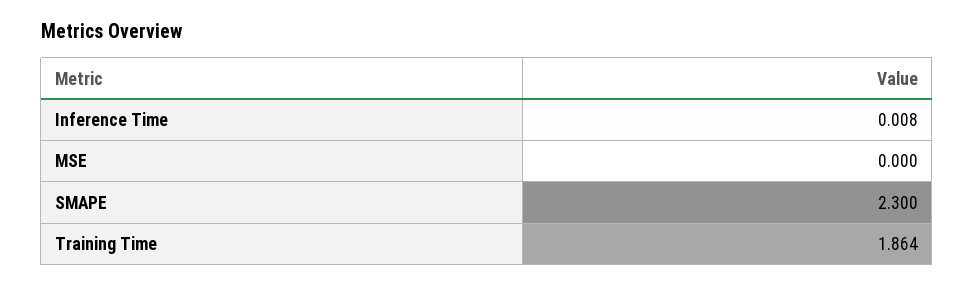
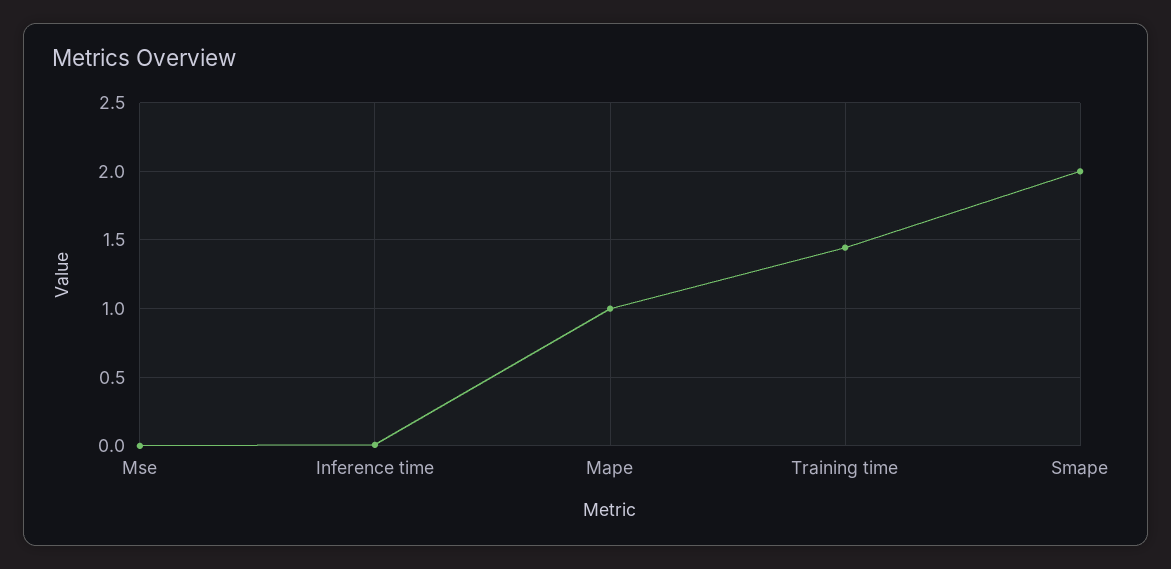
SMAPE: 2.3 -> 2
Training Time: 1.864 -> 1.45
Mape: none -> 1

